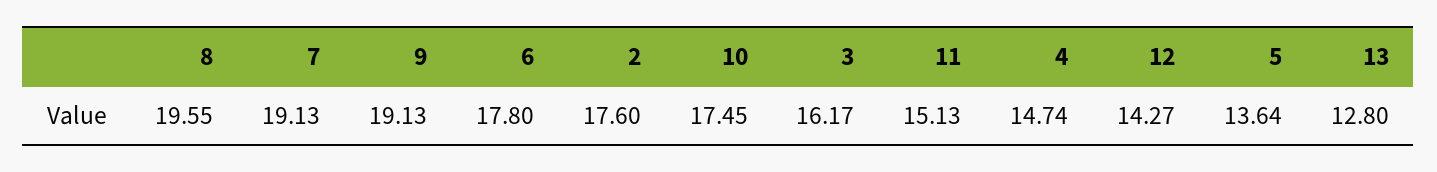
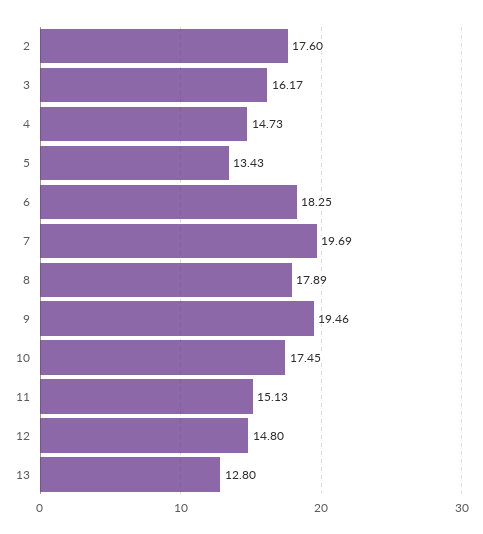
8: 19.55 -> 17.89
7: 19.13 -> 19.69
9: 19.13 -> 19.46
6: 17.8 -> 18.25
4: 14.74 -> 14.73
12: 14.27 -> 14.8
5: 13.64 -> 13.43

